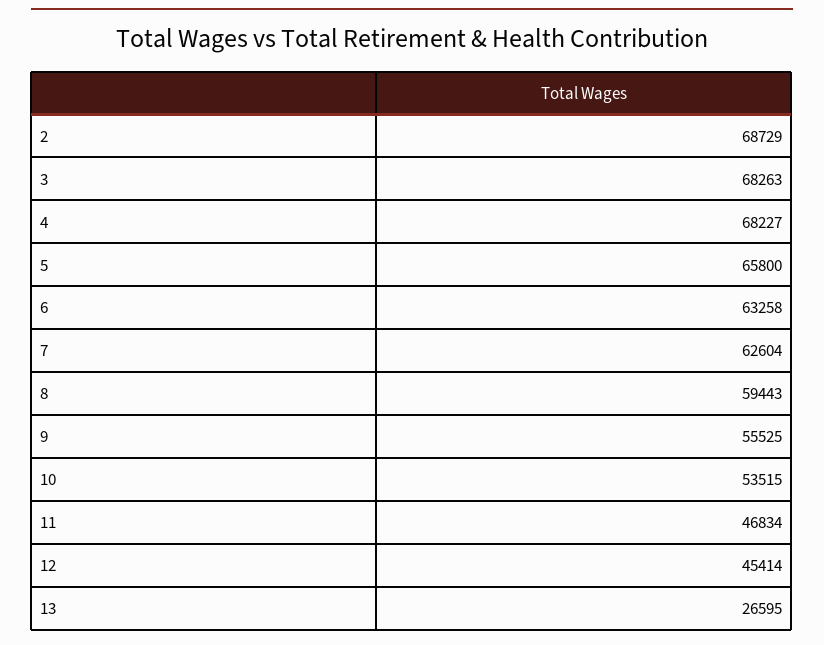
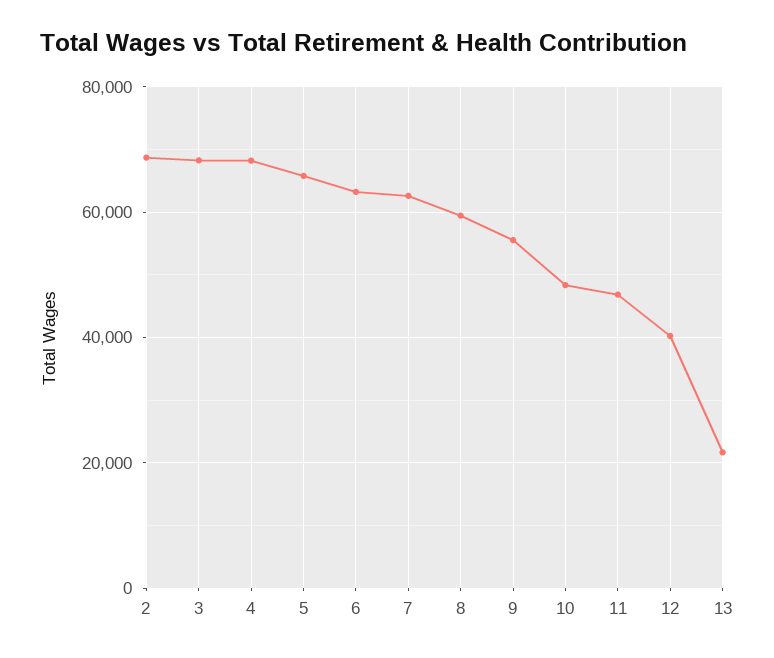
10: 53515 -> 48000
12: 45414 -> 40000
13: 26595 -> 22000

